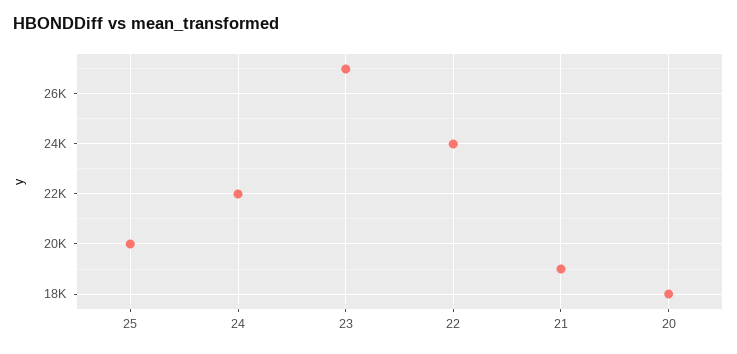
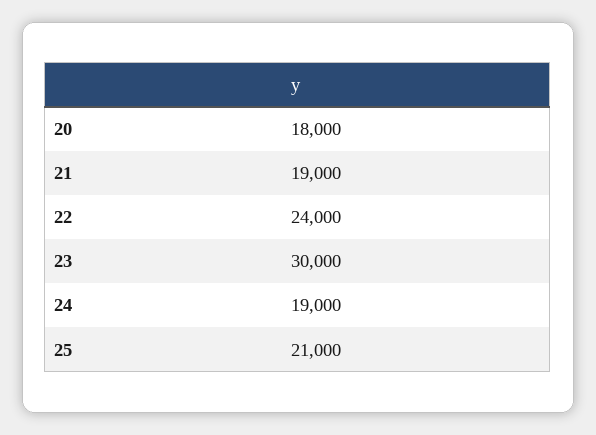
25: 20000 -> 21000
24: 22000 -> 19000
23: 27000 -> 30000

